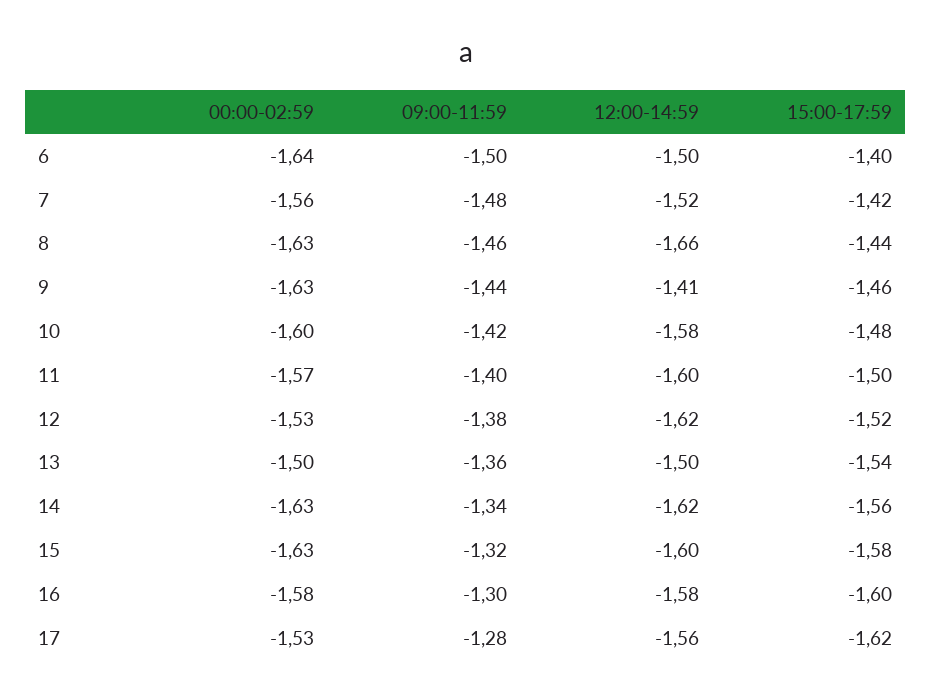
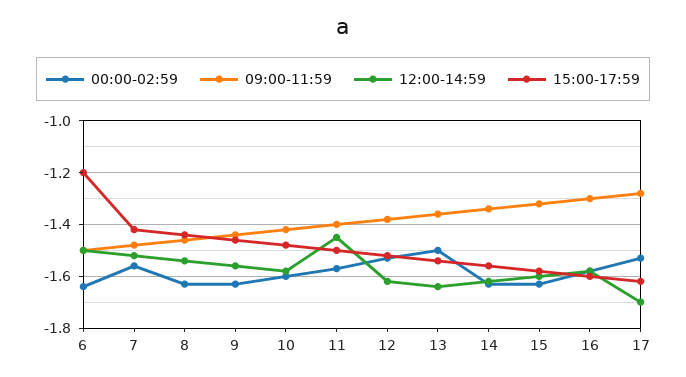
15:00-17:59, 6: -1.4 -> -1.2
12:00-14:59, 8: -1.66 -> -1.55
12:00-14:59, 9: -1.41 -> -1.55
12:00-14:59, 11: -1.6 -> -1.45
12:00-14:59, 13: -1.5 -> -1.65
12:00-14:59, 17: -1.56 -> -1.7

